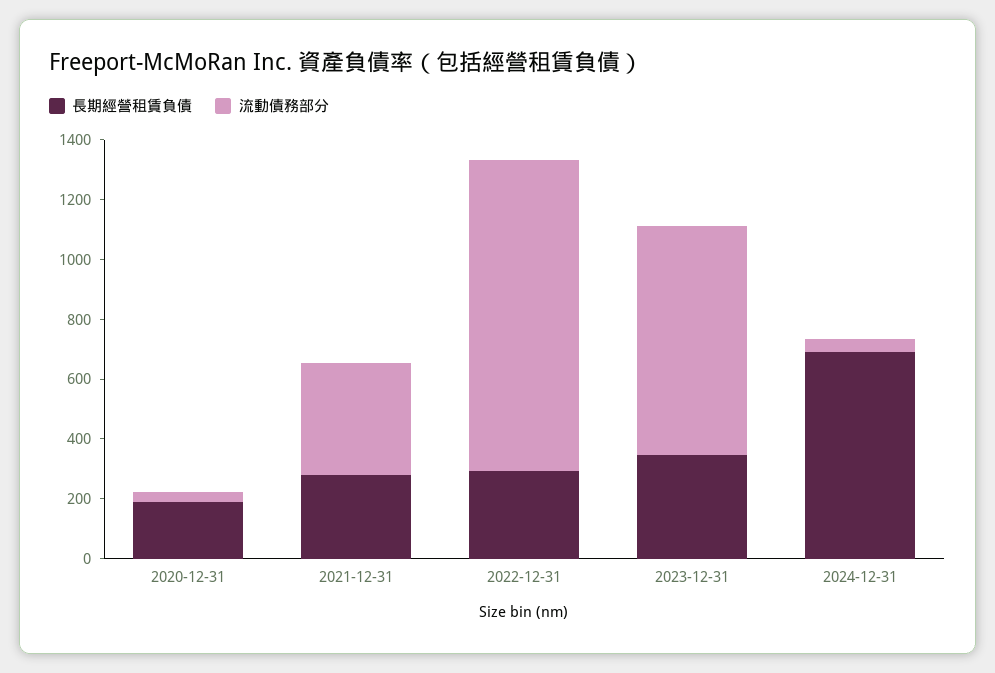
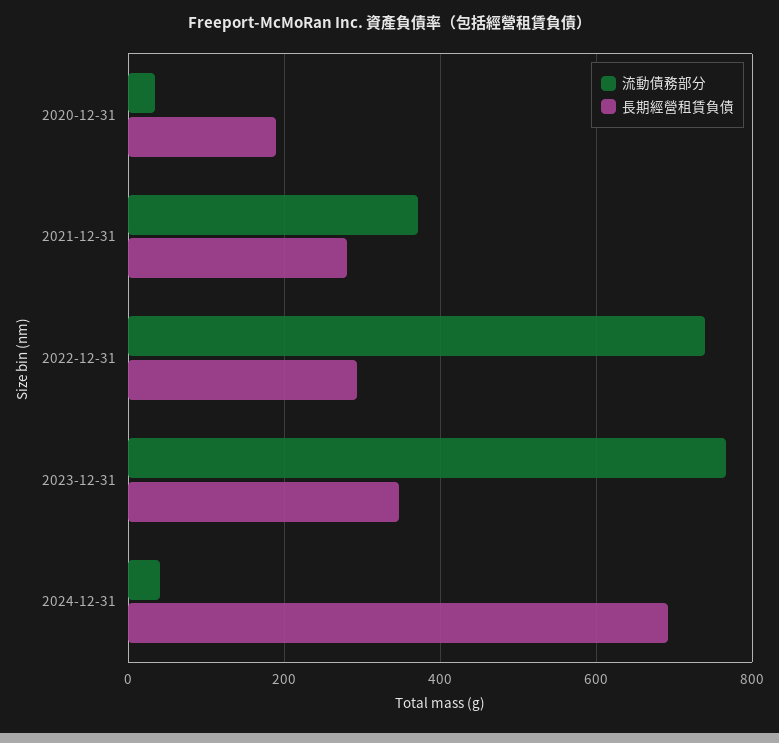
流動債務部分, 2022-12-31: 1050 -> 740

